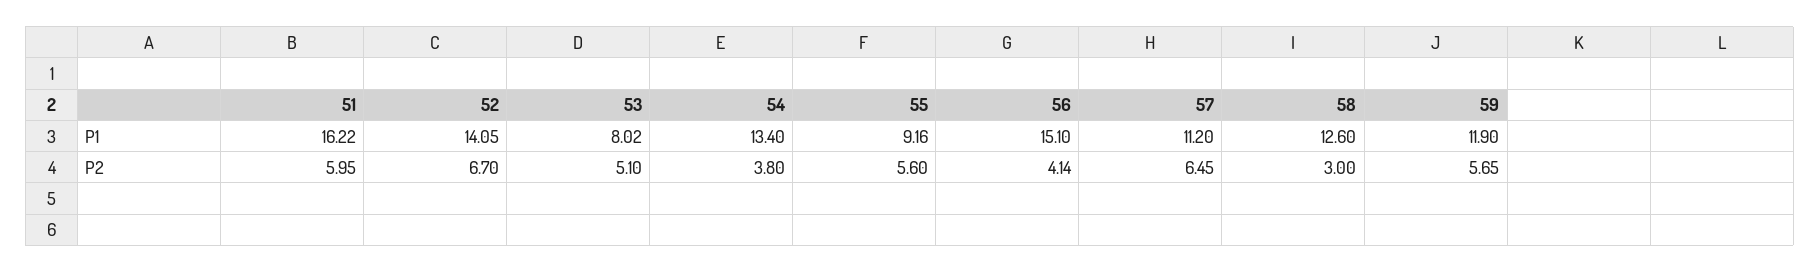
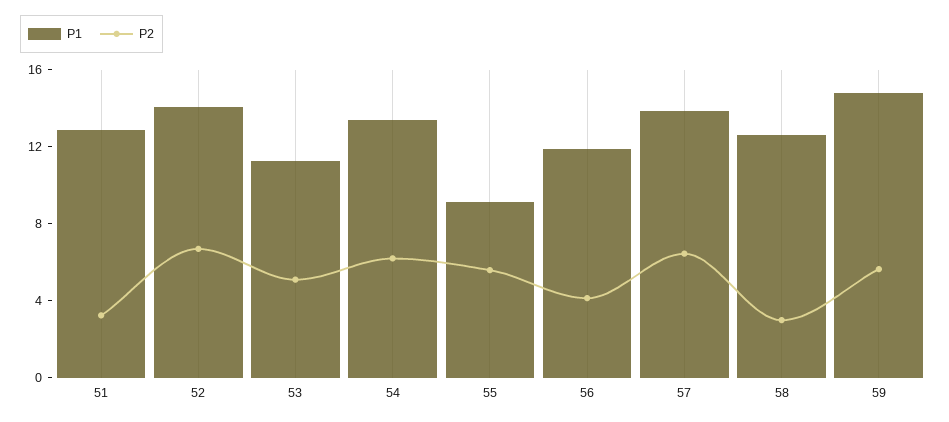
P1, 51: 16.22 -> 13
P1, 53: 8.02 -> 11
P1, 56: 15.1 -> 12
P1, 57: 11.2 -> 14
P1, 59: 11.9 -> 15
P2, 51: 5.95 -> 3
P2, 54: 3.8 -> 6

